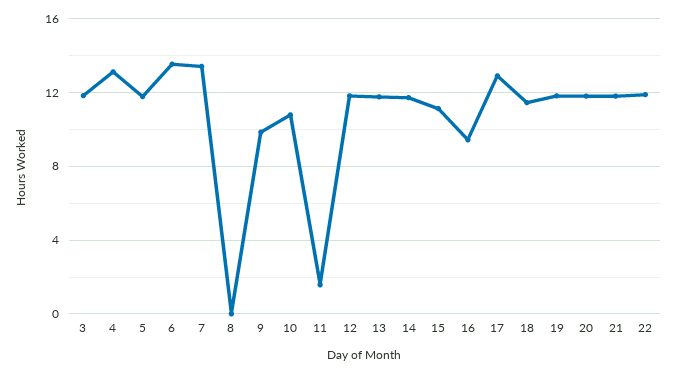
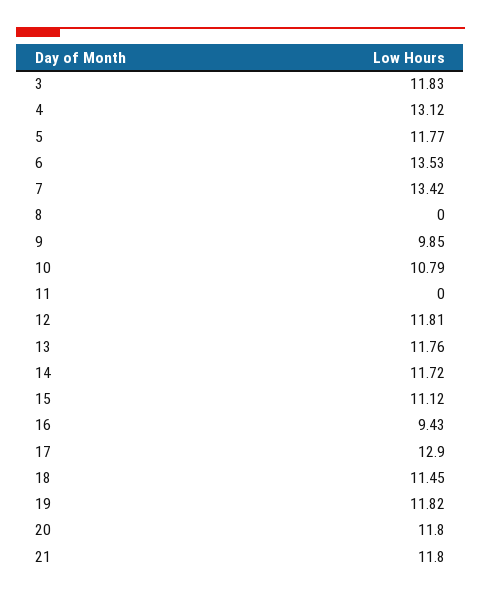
11: 1.5 -> 0
22: 12 -> none

